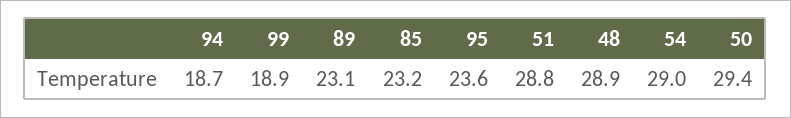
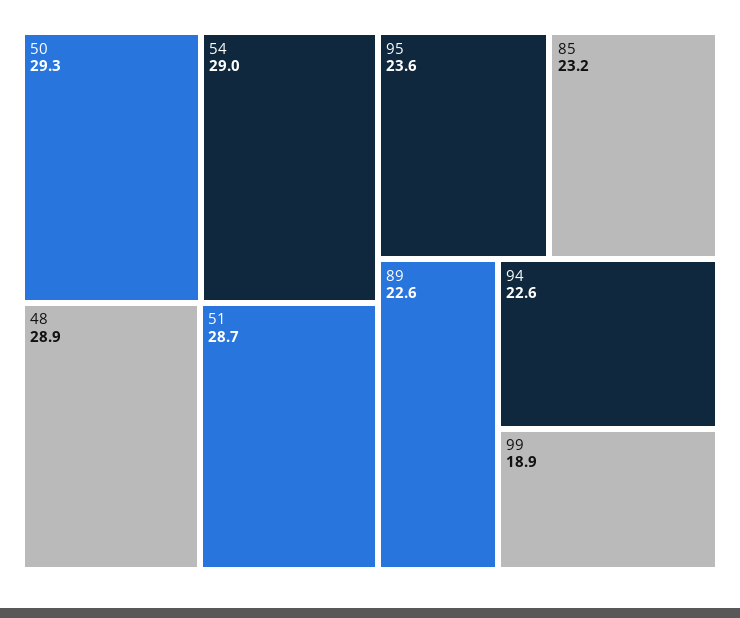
94: 18.7 -> 22.6
89: 23.1 -> 22.6
51: 28.8 -> 28.7
50: 29.4 -> 29.3

